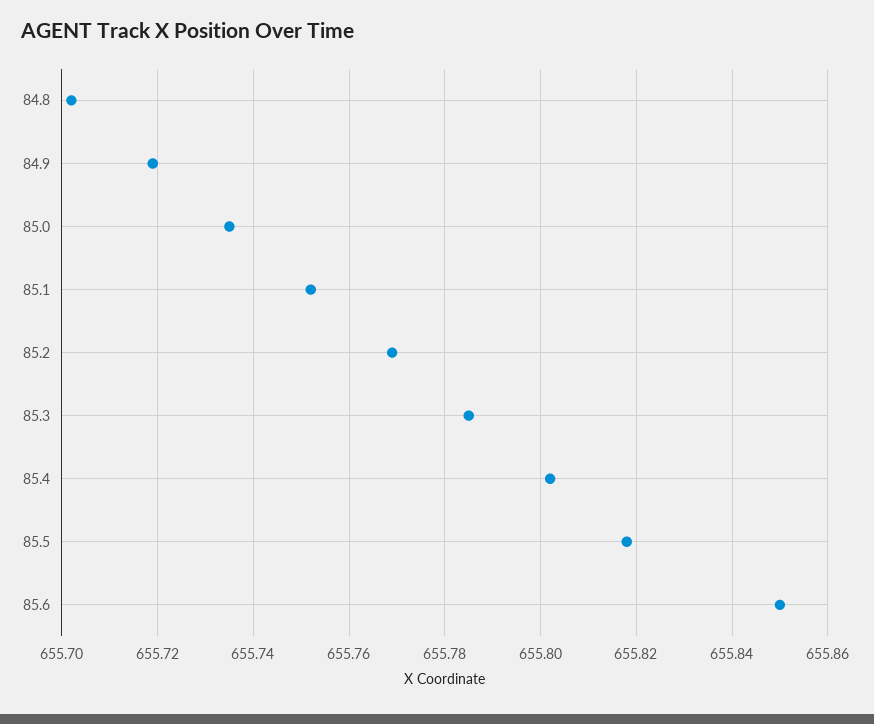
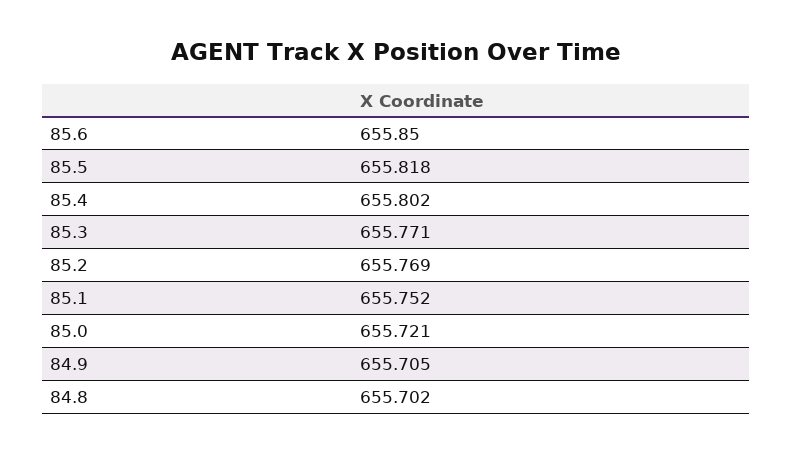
84.9: 655.72 -> 655.705
85.0: 655.735 -> 655.721
85.3: 655.785 -> 655.771

